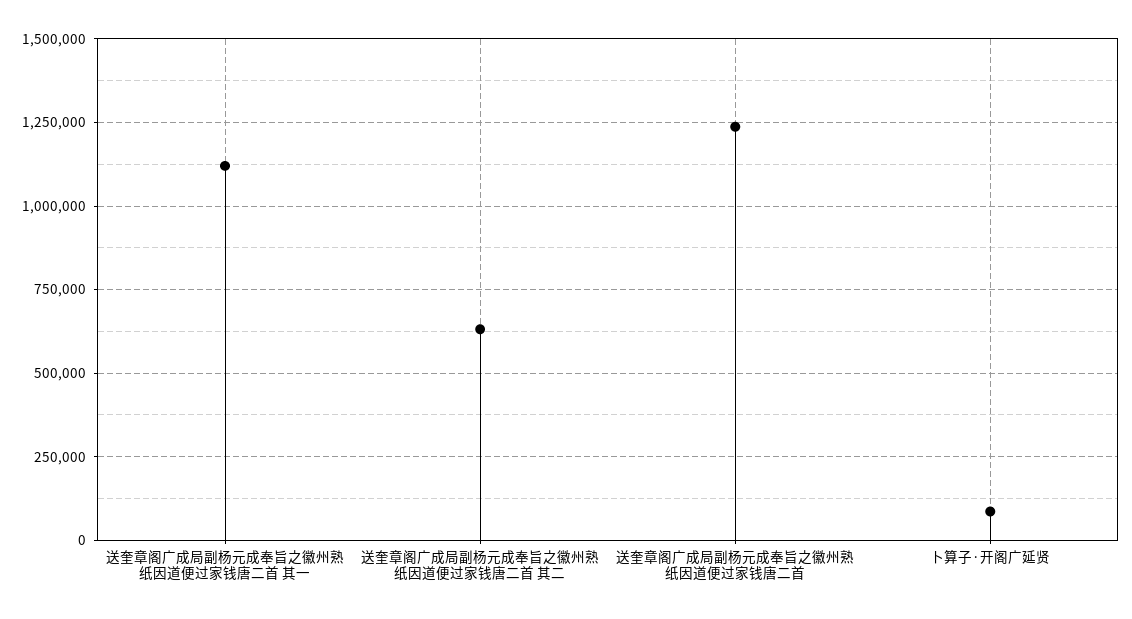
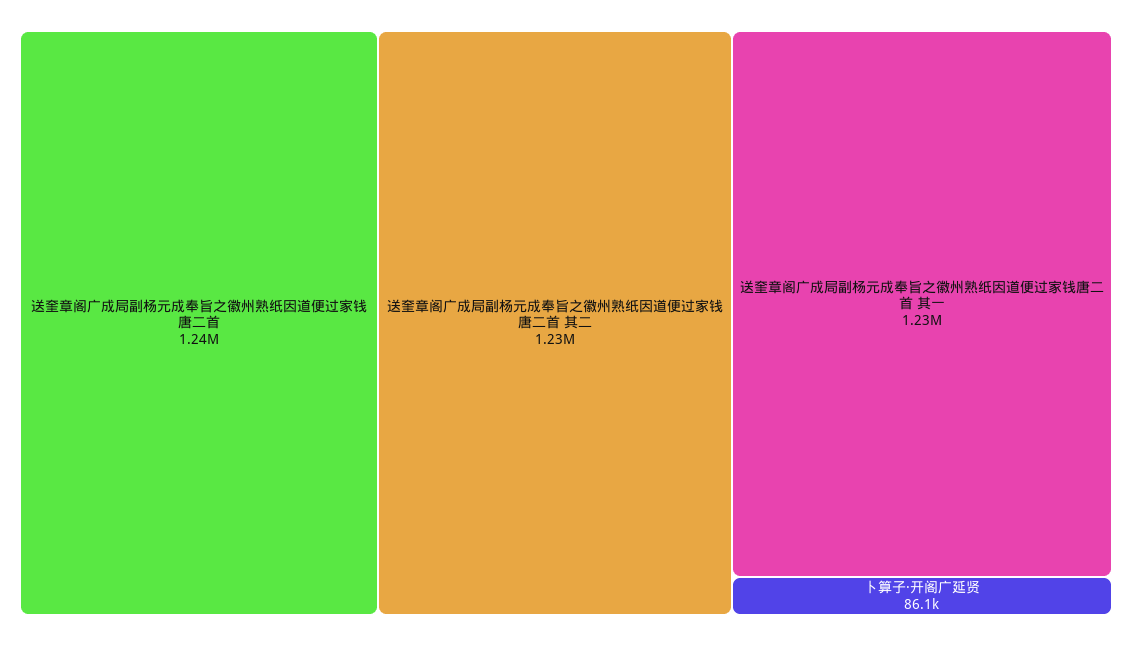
送奎章阁广成局副杨元成奉旨之徽州熟纸因道便过家钱唐二首 其一: 1125000 -> 1230000
送奎章阁广成局副杨元成奉旨之徽州熟纸因道便过家钱唐二首 其二: 625000 -> 1230000

